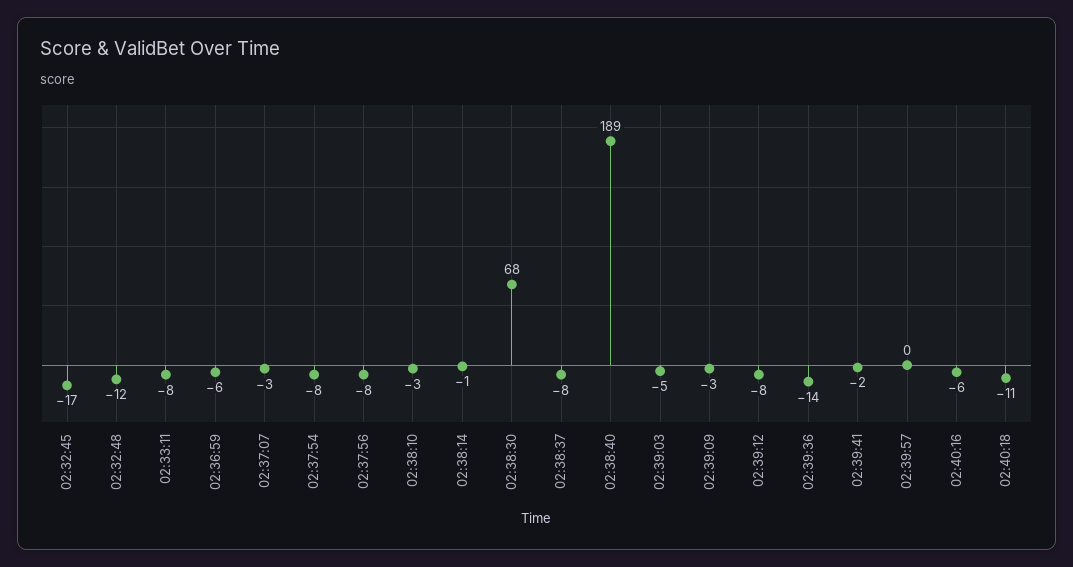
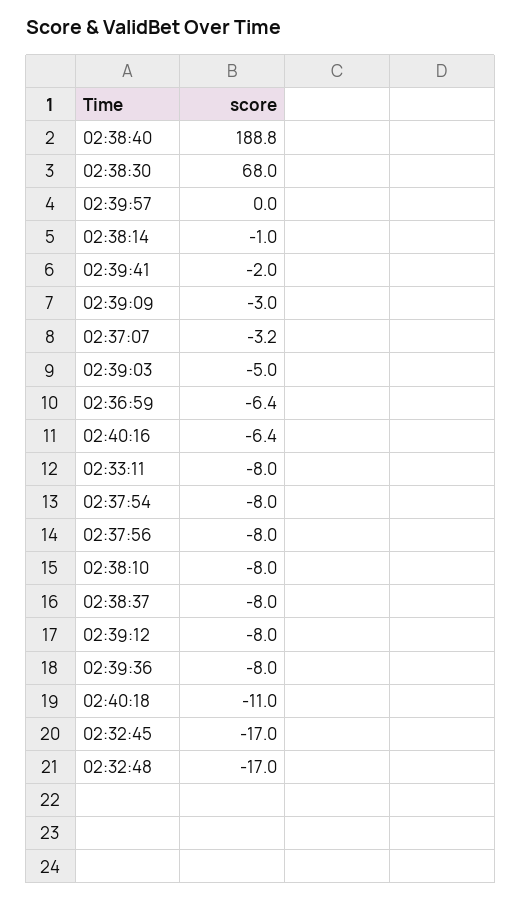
02:32:48: -12 -> -17
02:38:10: -3 -> -8
02:39:36: -14 -> -8

